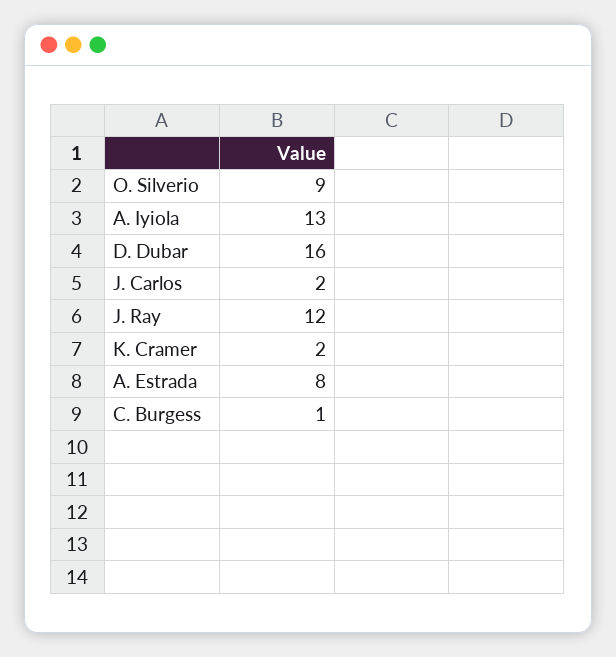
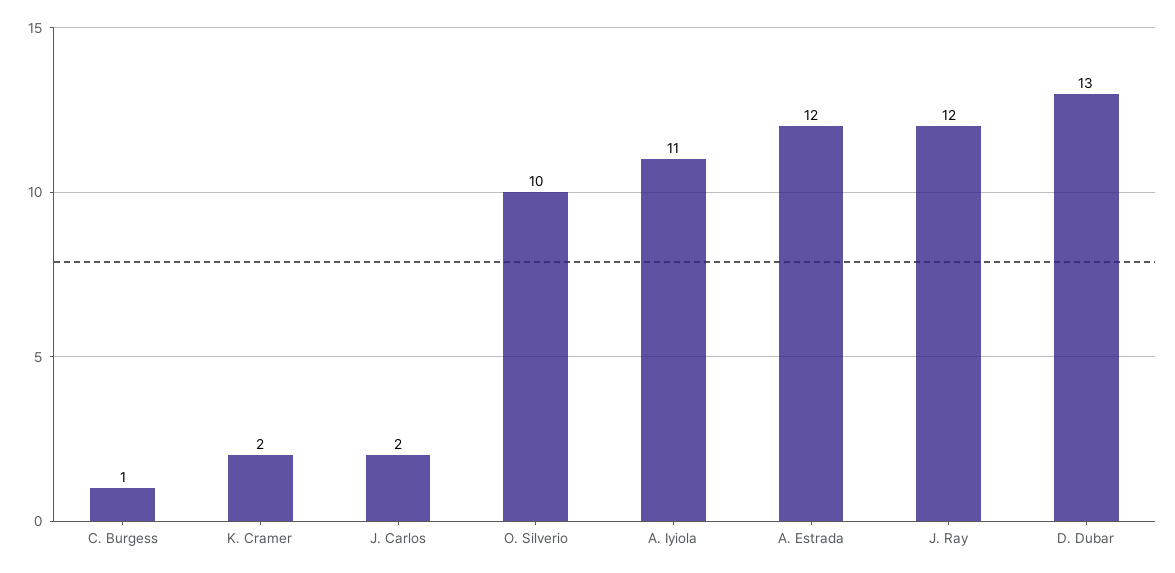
O. Silverio: 9 -> 10
A. Iyiola: 13 -> 11
D. Dubar: 16 -> 13
A. Estrada: 8 -> 12

